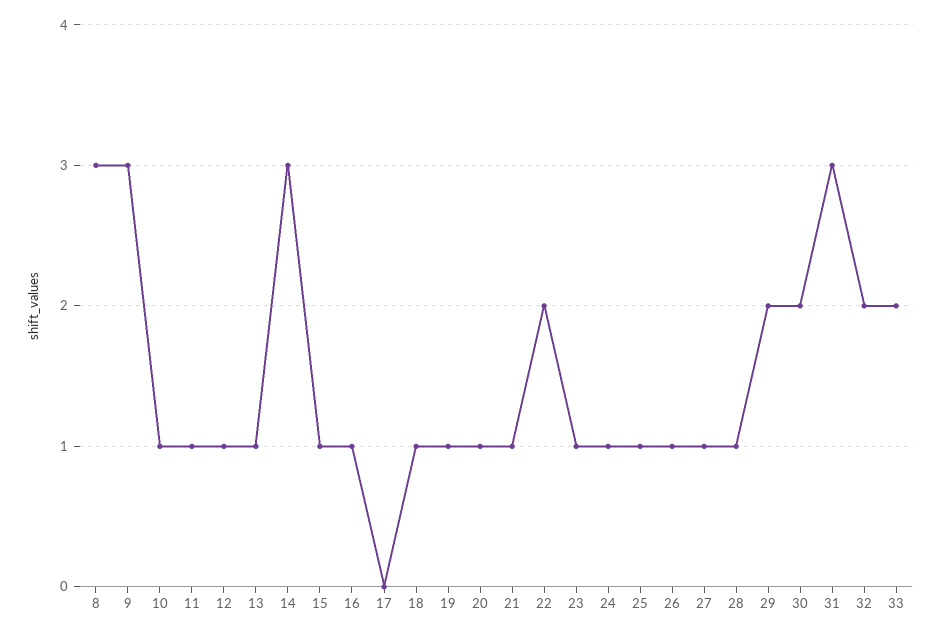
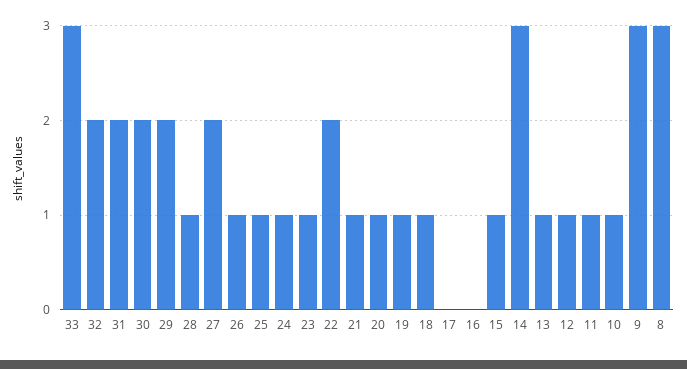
16: 1 -> 0
27: 1 -> 2
31: 3 -> 2
33: 2 -> 3

